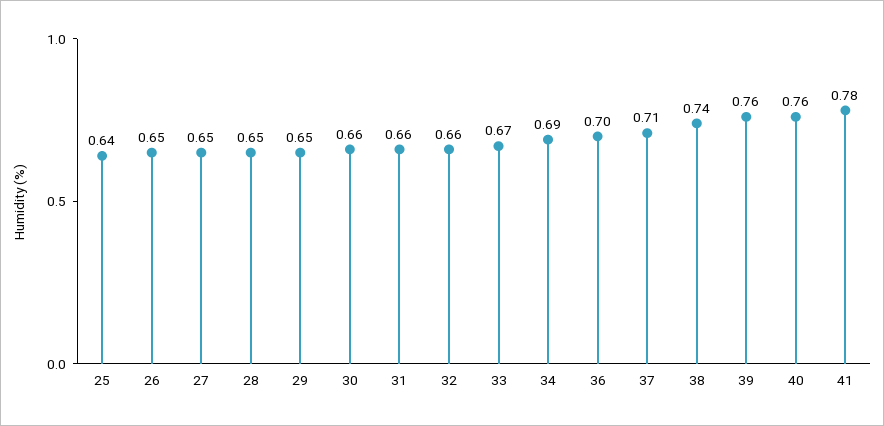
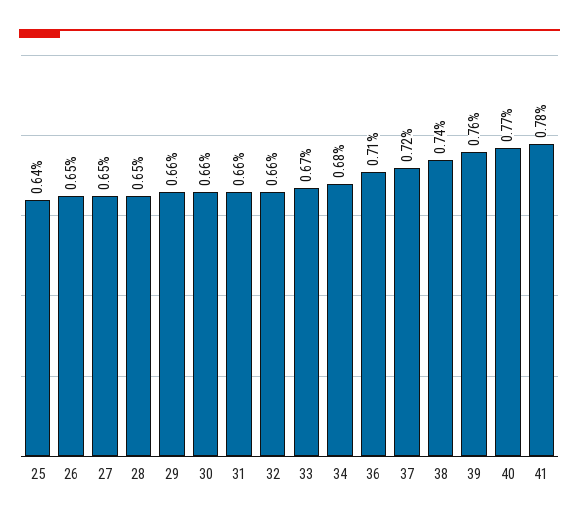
29: 0.65 -> 0.66
34: 0.69 -> 0.68
36: 0.7 -> 0.71
37: 0.71 -> 0.72
40: 0.76 -> 0.77

